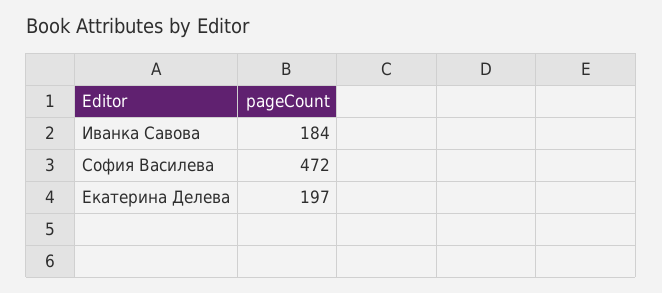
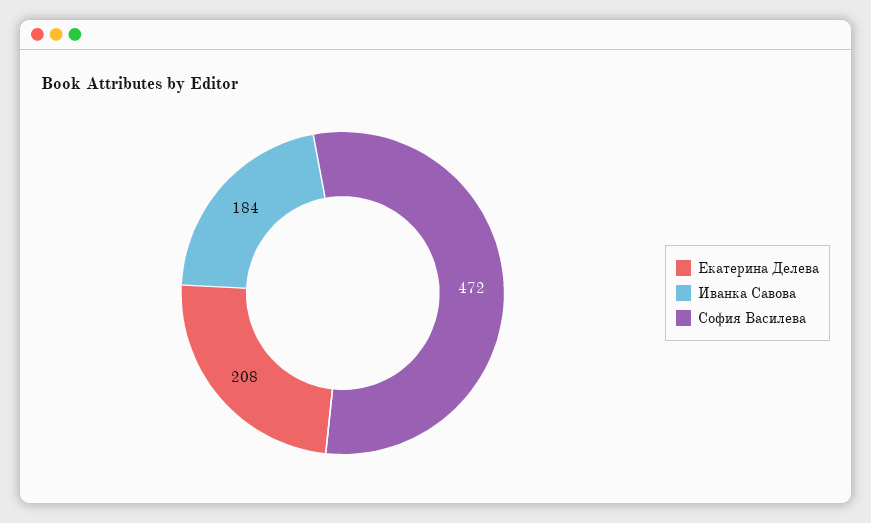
Екатерина Делева: 197 -> 208

